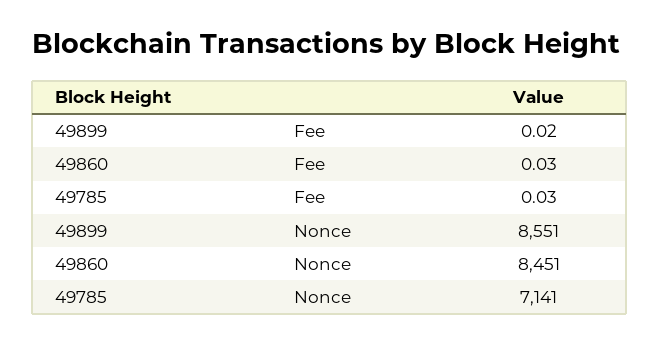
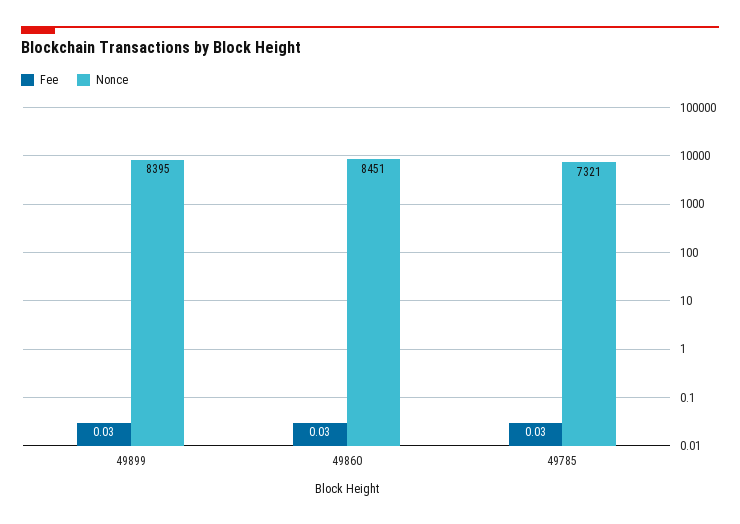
Fee, 49899: 0.02 -> 0.03
Nonce, 49899: 8551 -> 8395
Nonce, 49785: 7141 -> 7321

